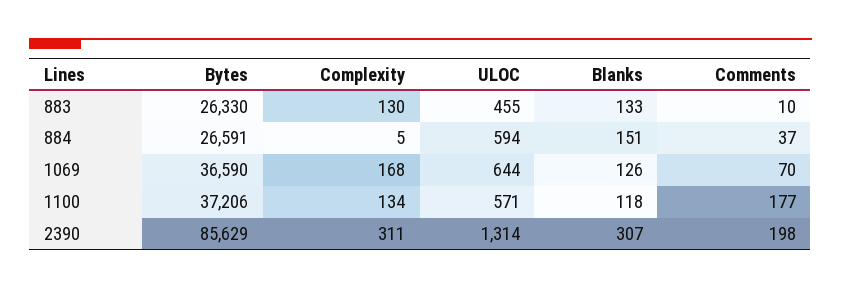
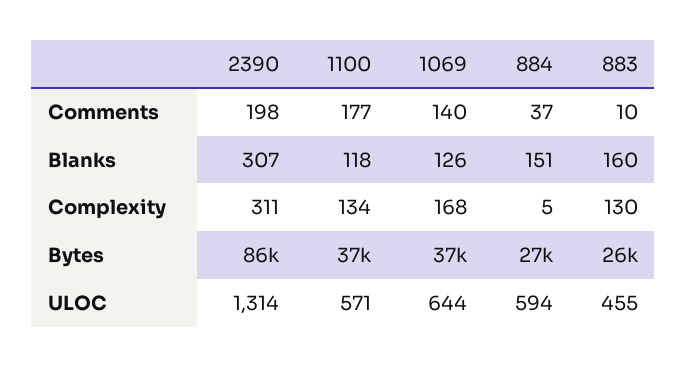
Blanks, 883: 133 -> 160
Comments, 1069: 70 -> 140

